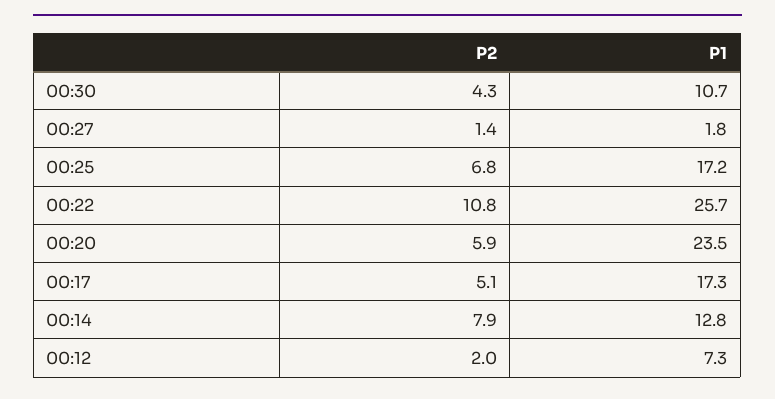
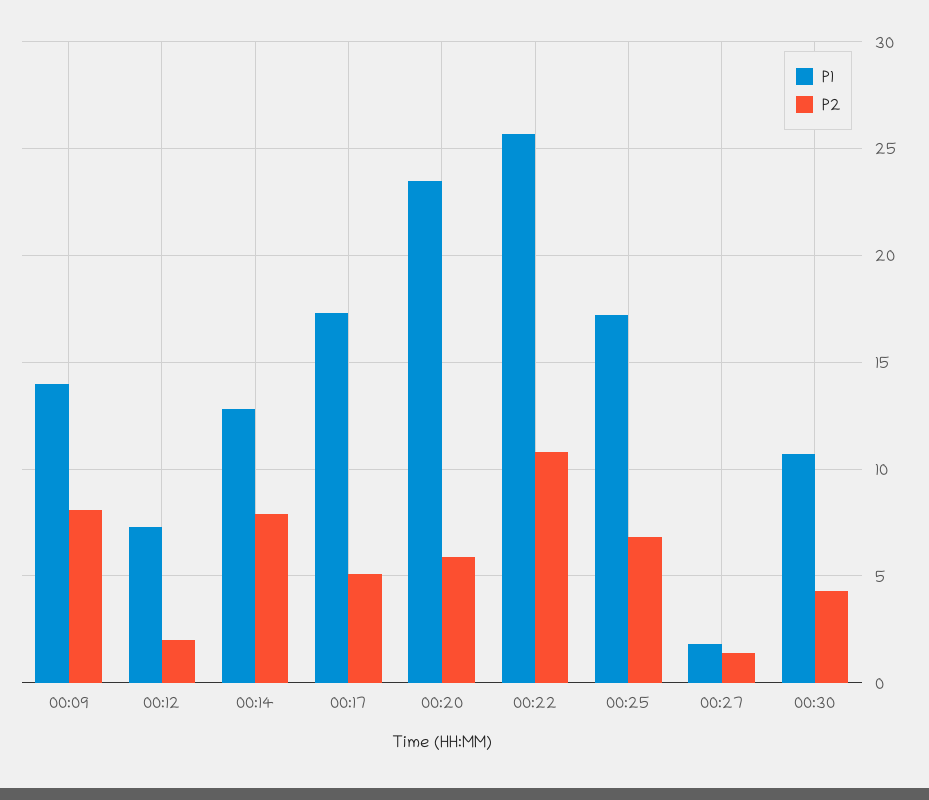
P1, 00:09: none -> 14
P2, 00:09: none -> 8

